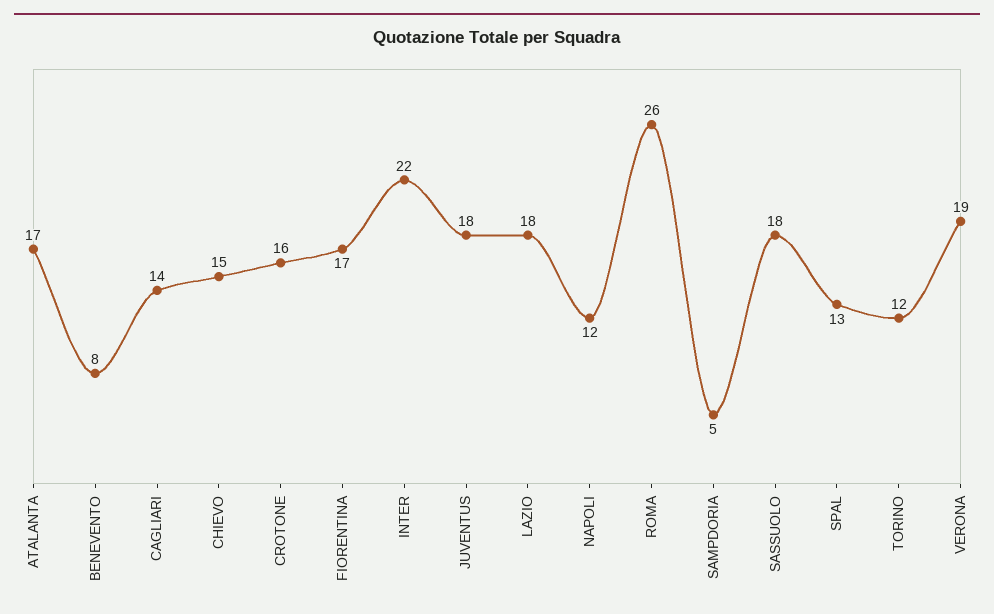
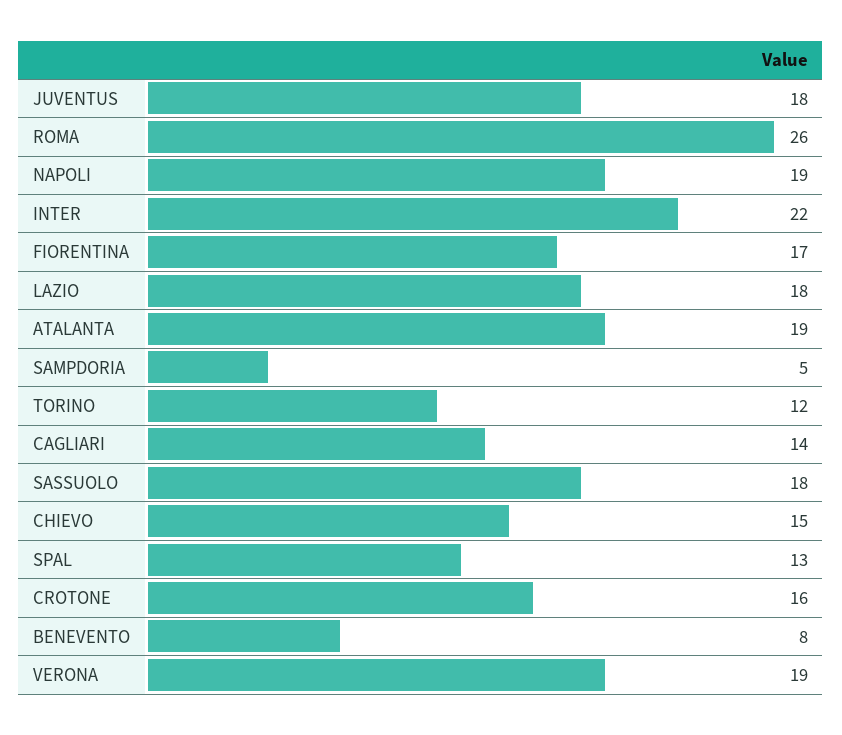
ATALANTA: 17 -> 19
NAPOLI: 12 -> 19

